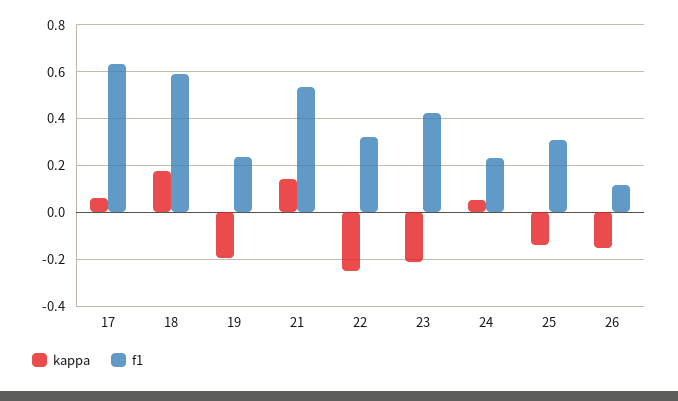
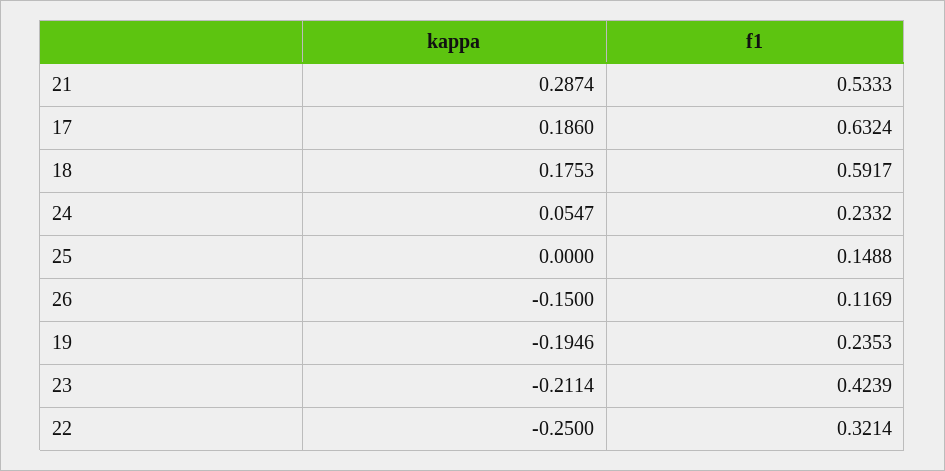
kappa, 17: 0.05 -> 0.186
kappa, 21: 0.15 -> 0.2874
kappa, 25: -0.15 -> 0
f1, 25: 0.3 -> 0.1488

